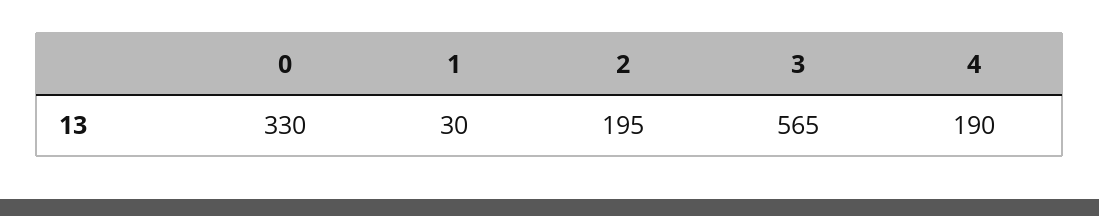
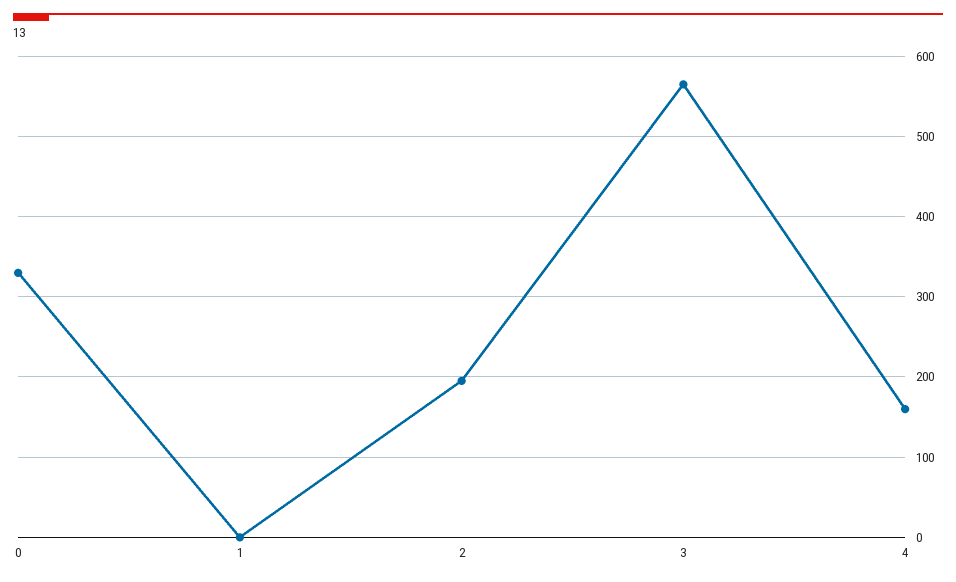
1: 30 -> 0
4: 190 -> 160

